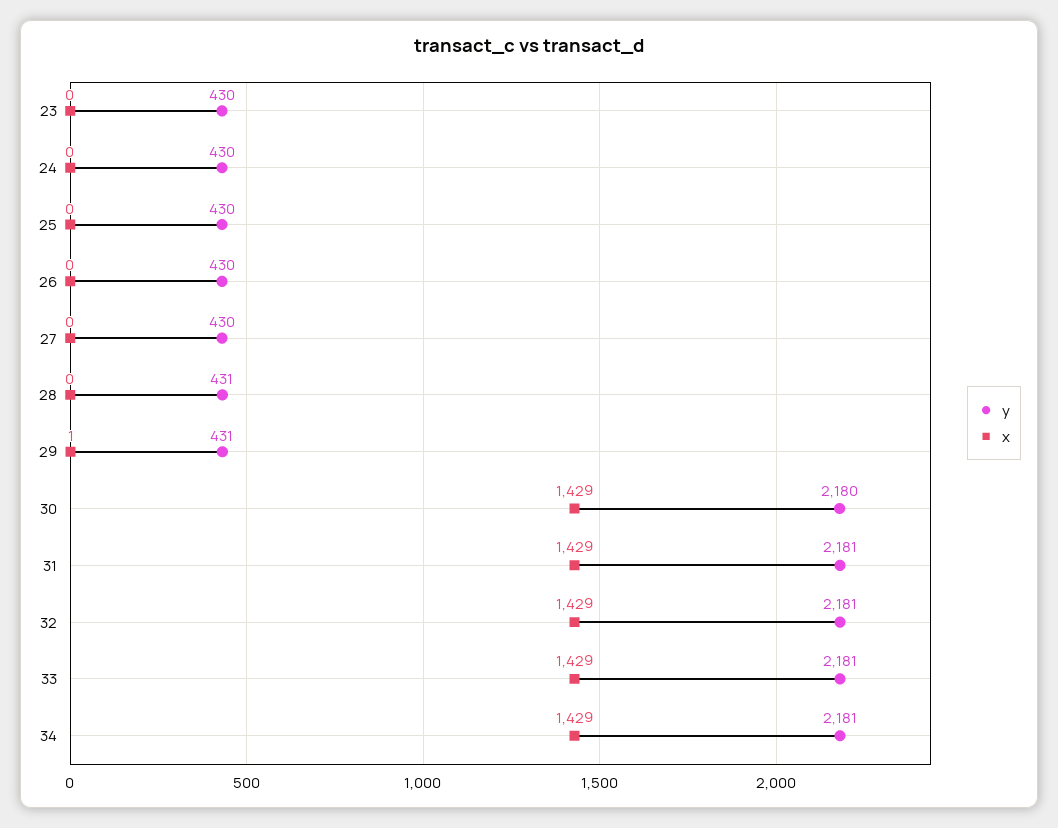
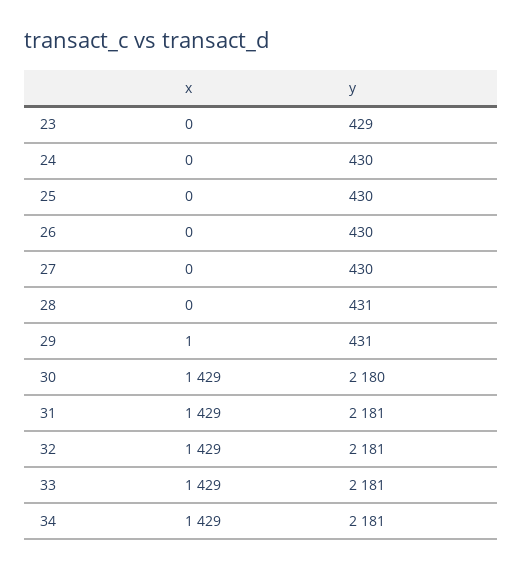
y, 23: 430 -> 429

